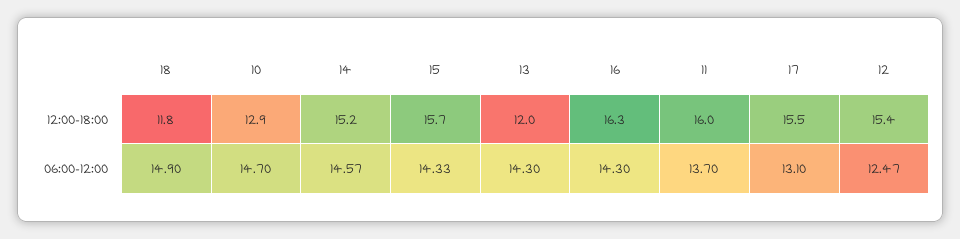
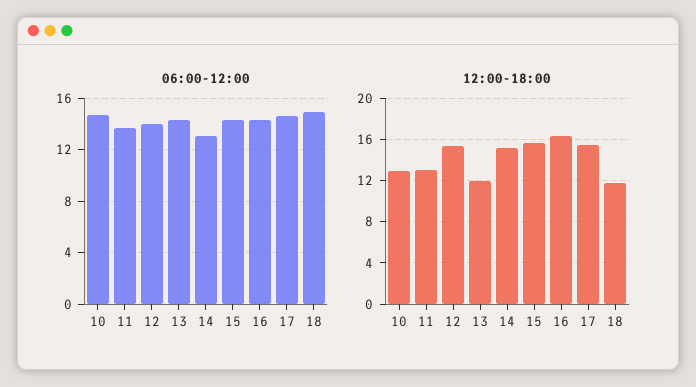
12:00-18:00, 11: 16 -> 13
06:00-12:00, 14: 14.57 -> 13
06:00-12:00, 17: 13.1 -> 14.5
06:00-12:00, 12: 12.47 -> 14

